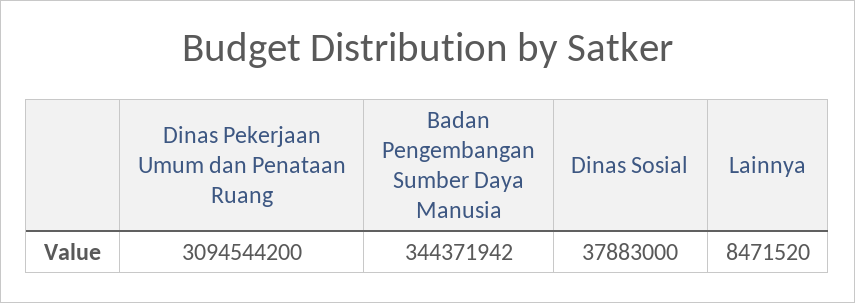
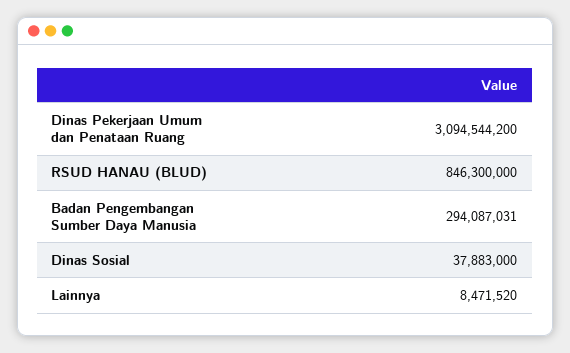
Badan Pengembangan Sumber Daya Manusia: 344371942 -> 294087031
RSUD HANAU (BLUD): none -> 846300000

